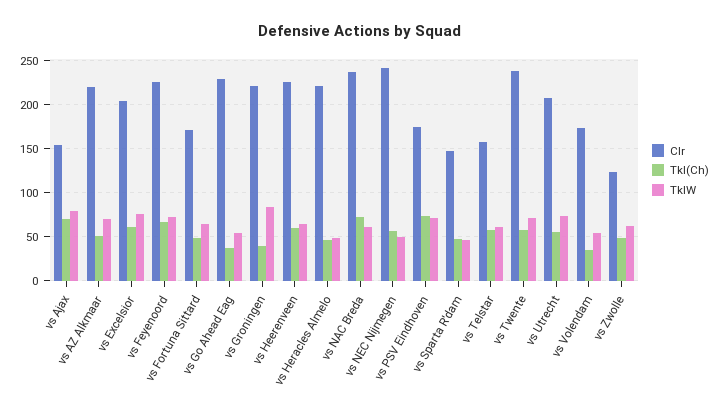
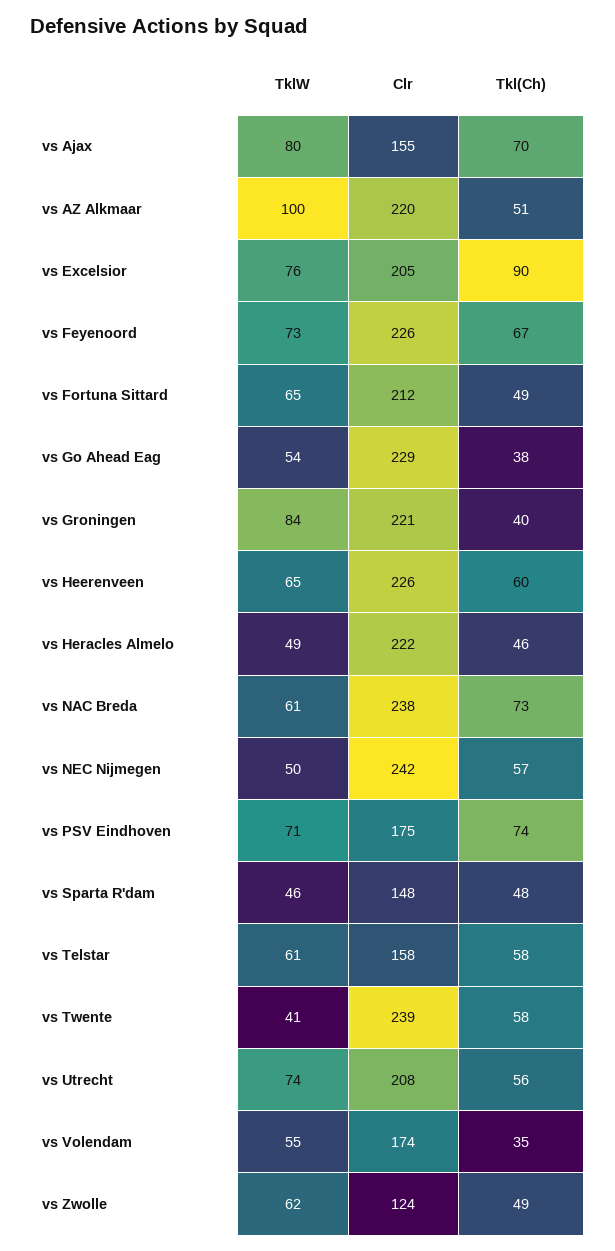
TklW, vs AZ Alkmaar: 70 -> 100
Tkl(Ch), vs Excelsior: 60 -> 90
Clr, vs Fortuna Sittard: 170 -> 212
TklW, vs Twente: 70 -> 41

